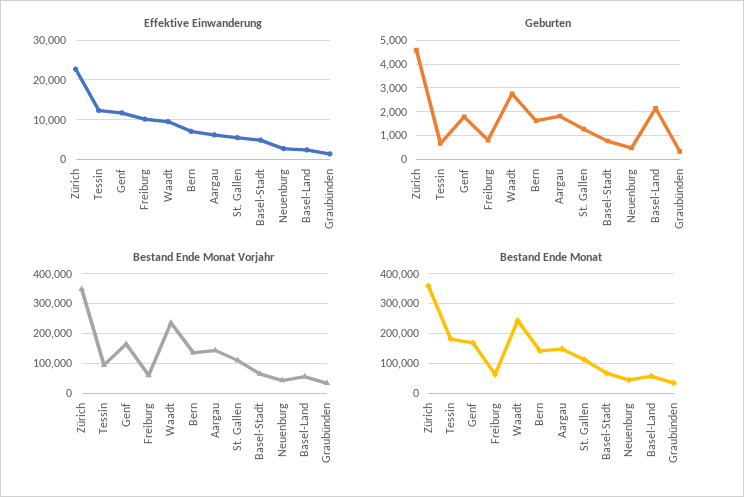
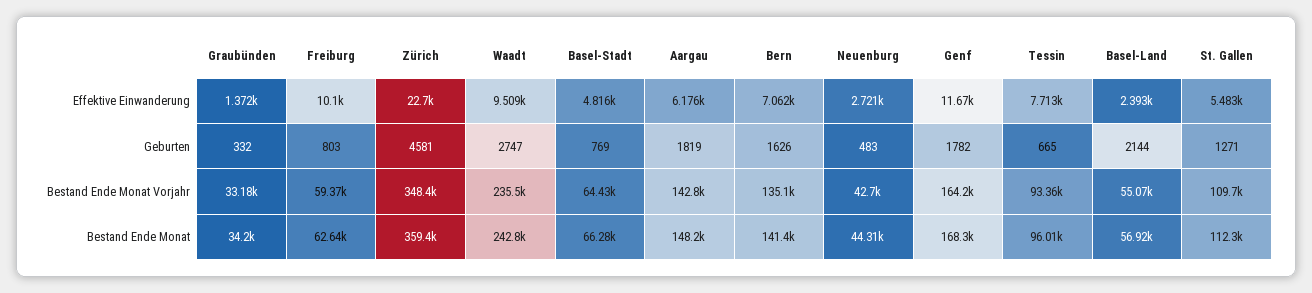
Effektive Einwanderung, Tessin: 12000 -> 7713
Bestand Ende Monat, Tessin: 175000 -> 96010

